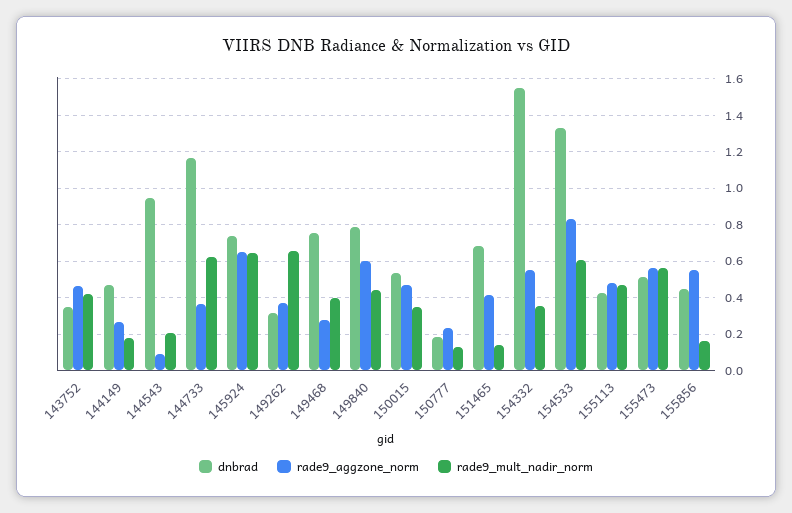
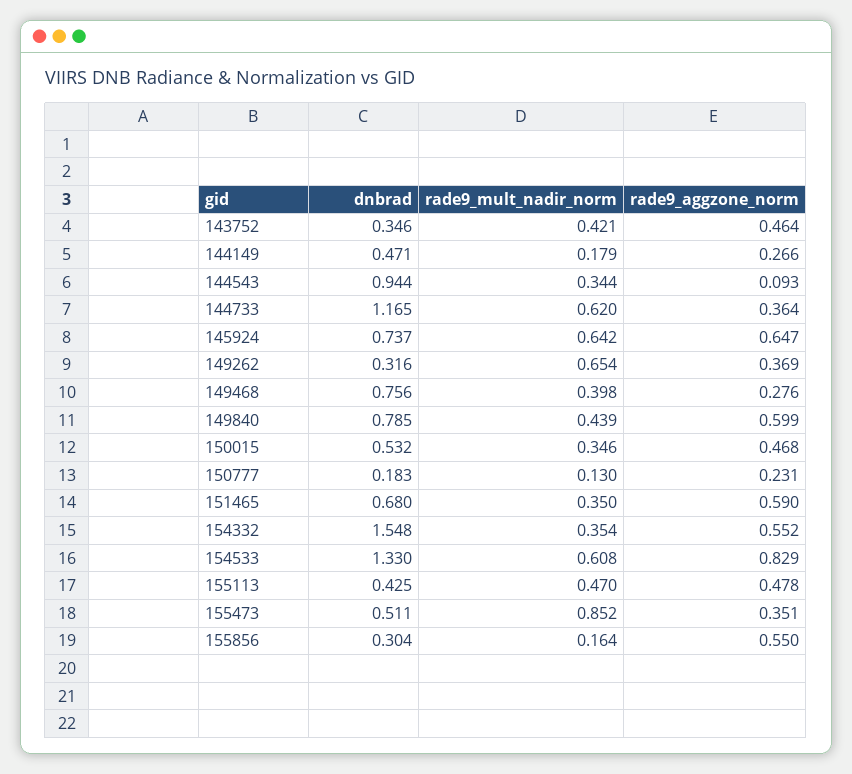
rade9_mult_nadir_norm, 144543: 0.2 -> 0.344
rade9_aggzone_norm, 151465: 0.4 -> 0.59
rade9_mult_nadir_norm, 151465: 0.15 -> 0.35
rade9_aggzone_norm, 155473: 0.55 -> 0.351
rade9_mult_nadir_norm, 155473: 0.55 -> 0.852
dnbrad, 155856: 0.45 -> 0.304

